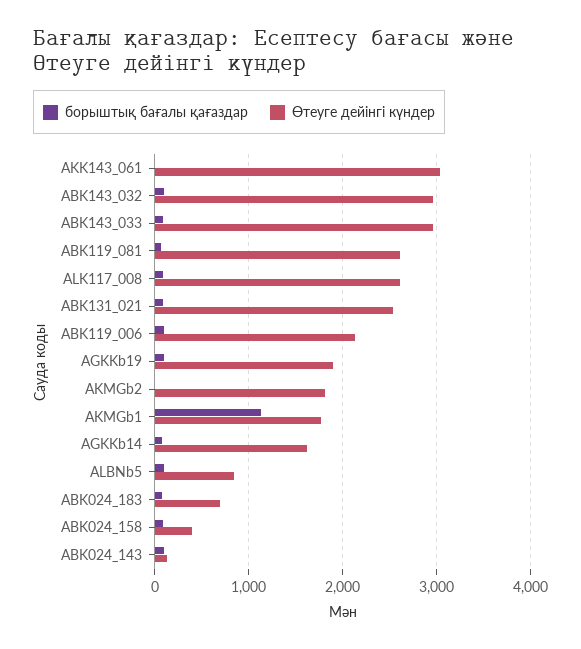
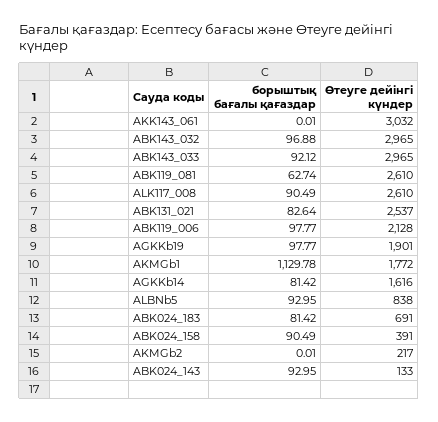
Өтеуге дейінгі күндер, AKMGb2: 1800 -> 217

